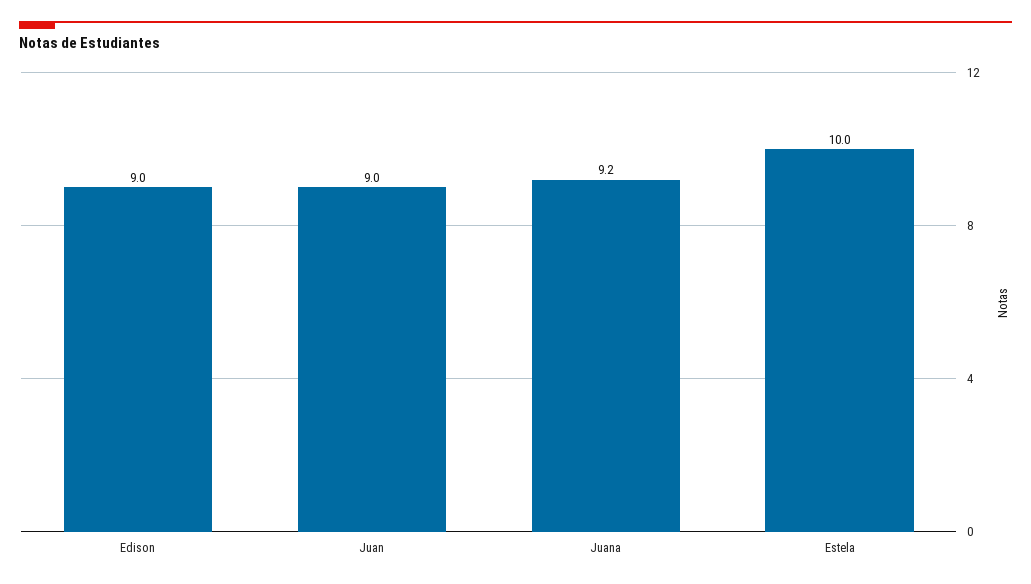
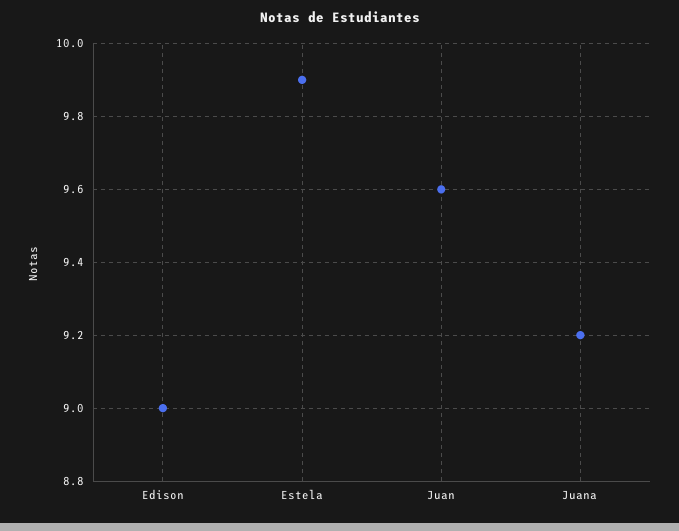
Juan: 9 -> 9.6
Estela: 10 -> 9.9

